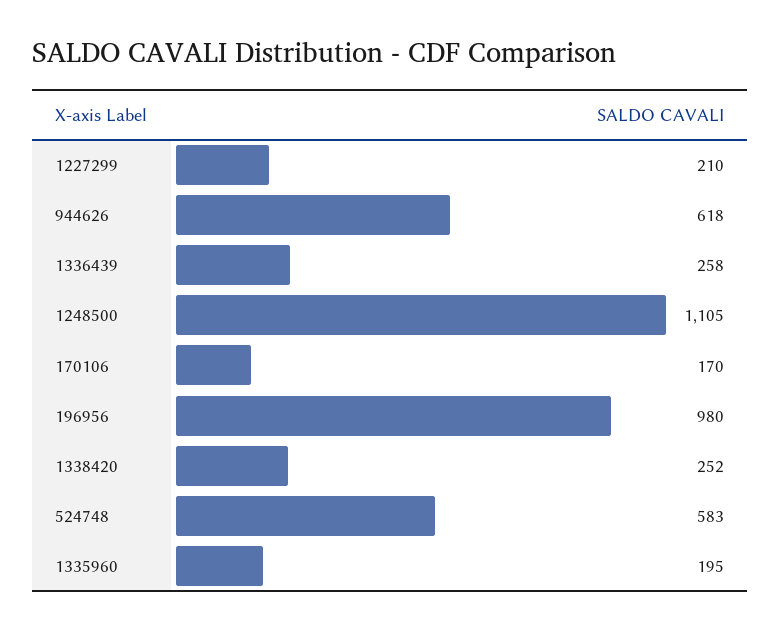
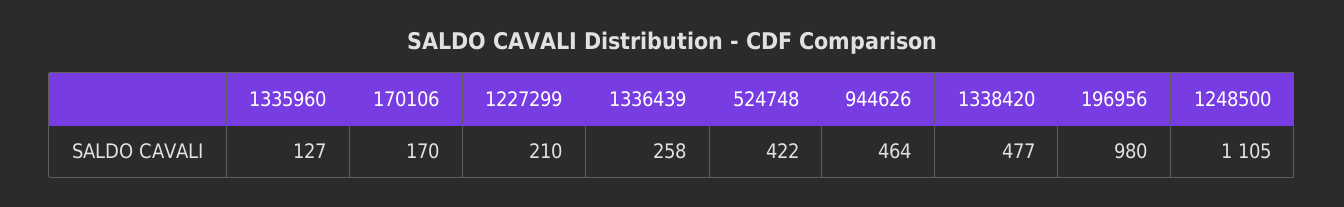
944626: 618 -> 464
1338420: 252 -> 477
524748: 583 -> 422
1335960: 195 -> 127

